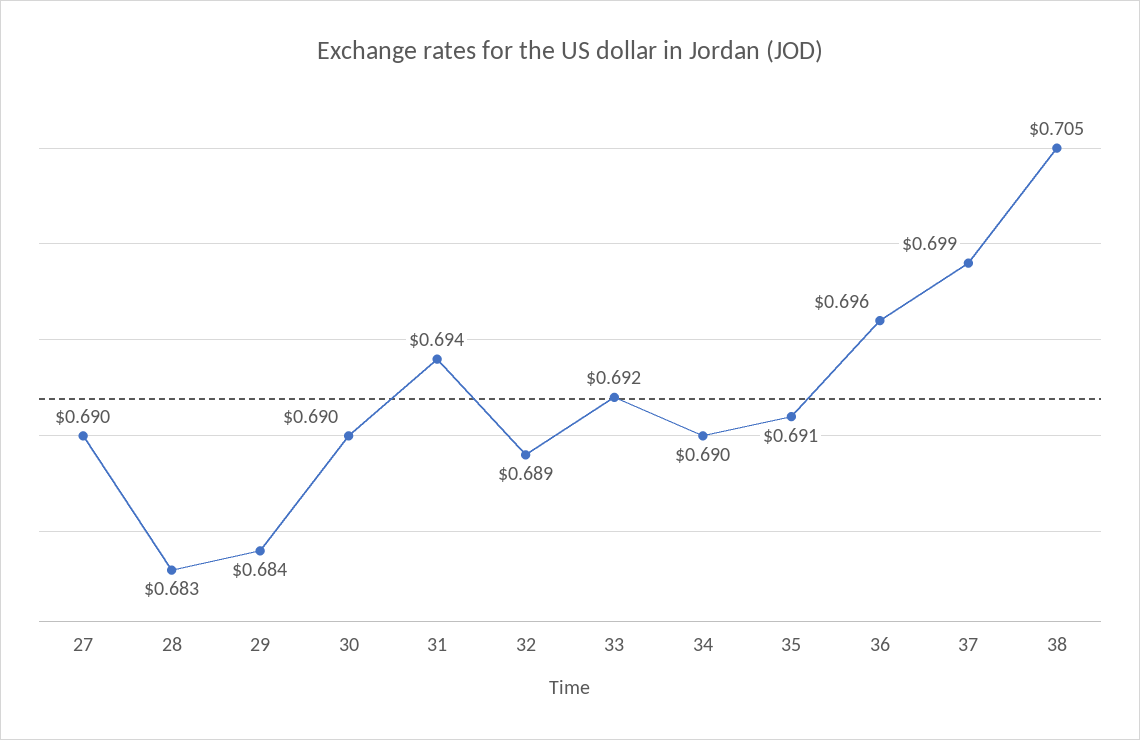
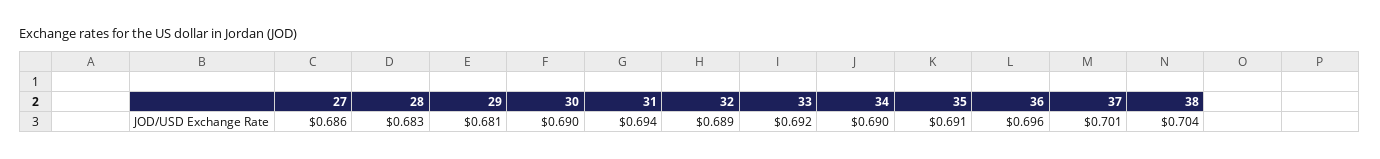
27: 0.69 -> 0.686
29: 0.684 -> 0.681
37: 0.699 -> 0.701
38: 0.705 -> 0.704

